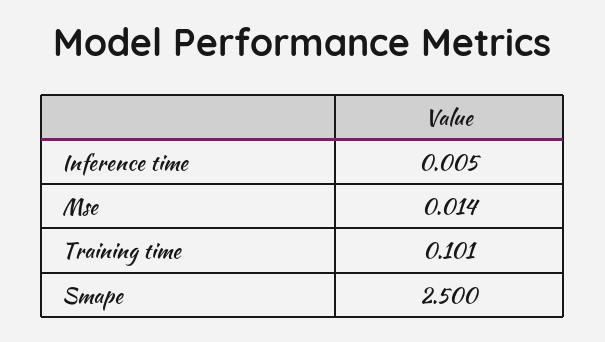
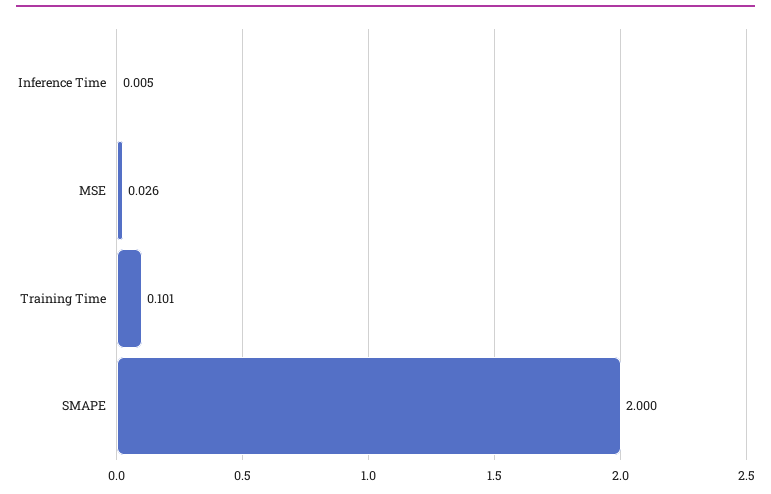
Mse: 0.014 -> 0.026
Smape: 2.5 -> 2

